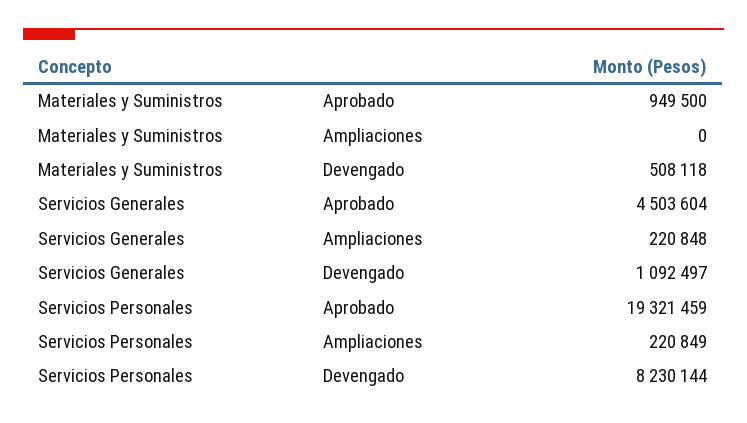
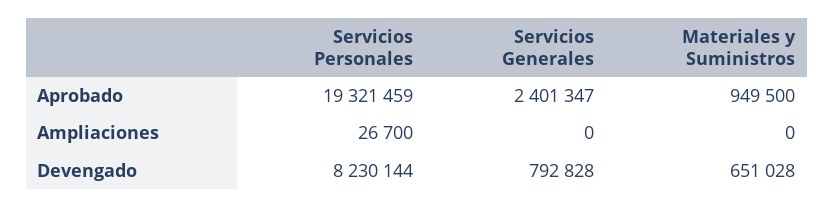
Materiales y Suministros, Devengado: 508118 -> 651028
Servicios Generales, Aprobado: 4503604 -> 2401347
Servicios Generales, Ampliaciones: 220848 -> 0
Servicios Generales, Devengado: 1092497 -> 792828
Servicios Personales, Ampliaciones: 220849 -> 26700

